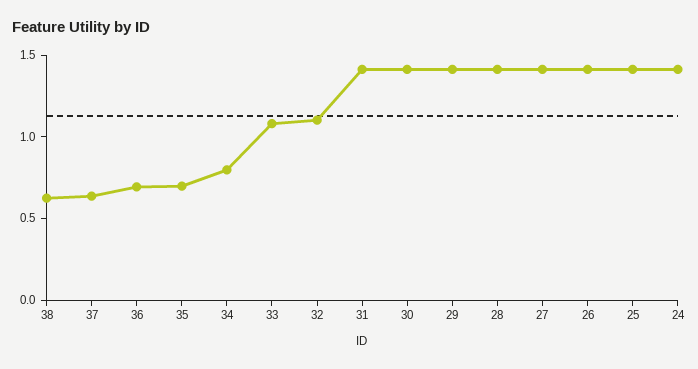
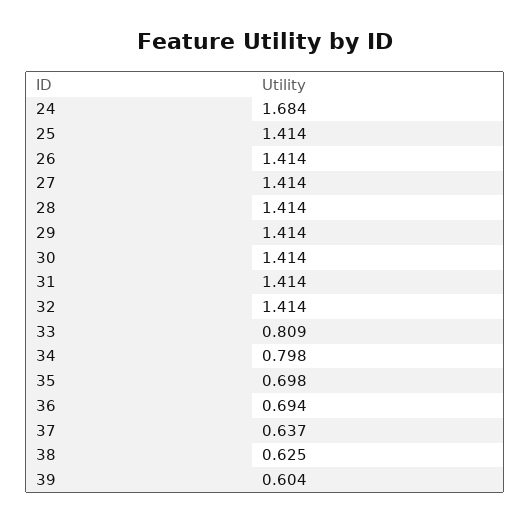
33: 1.1 -> 0.809
32: 1.1 -> 1.414
24: 1.4 -> 1.684
39: none -> 0.604

